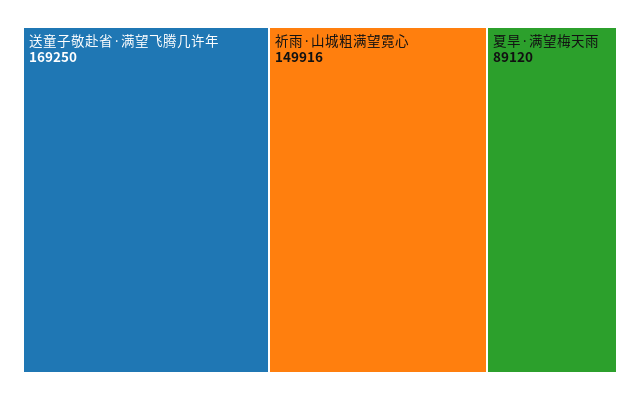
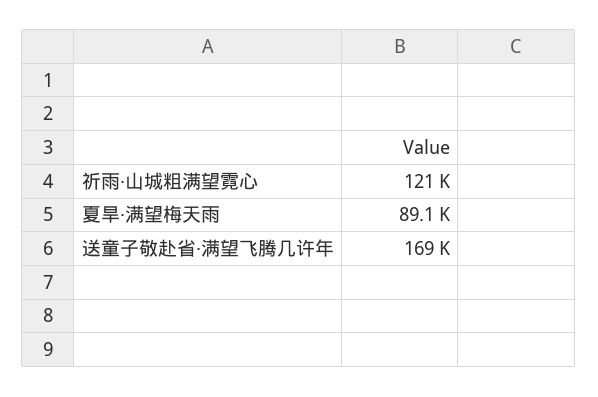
祈雨·山城粗满望霓心: 149916 -> 121000

